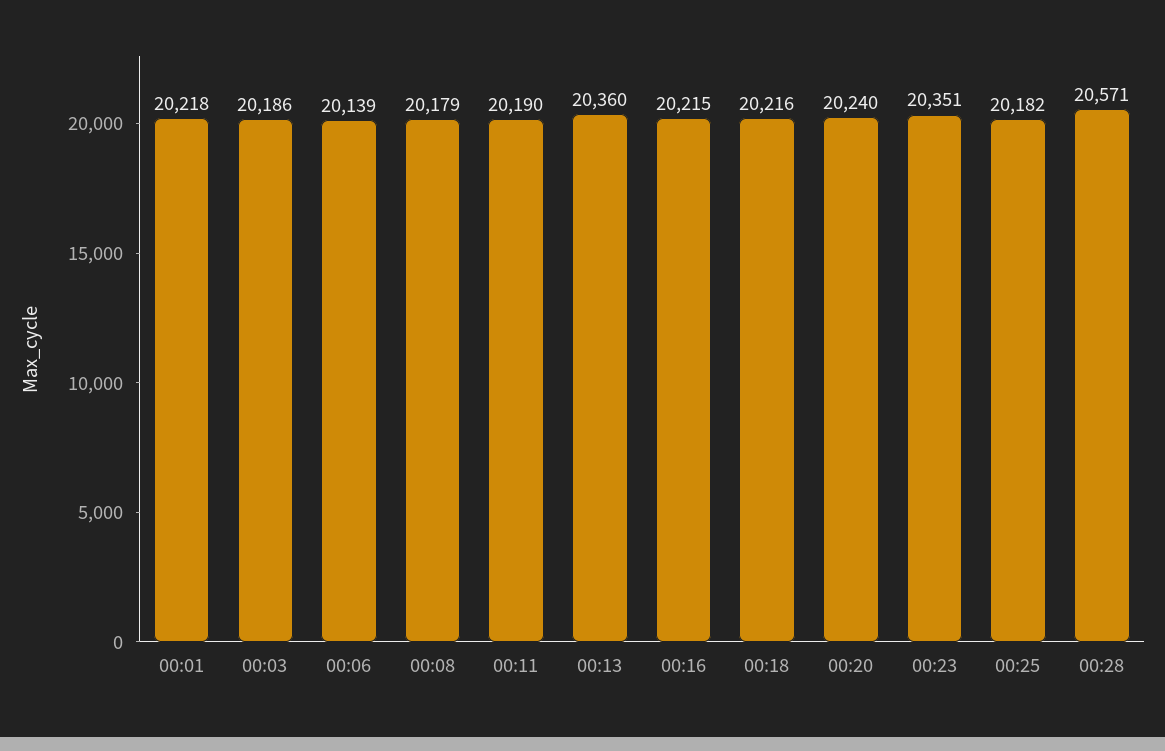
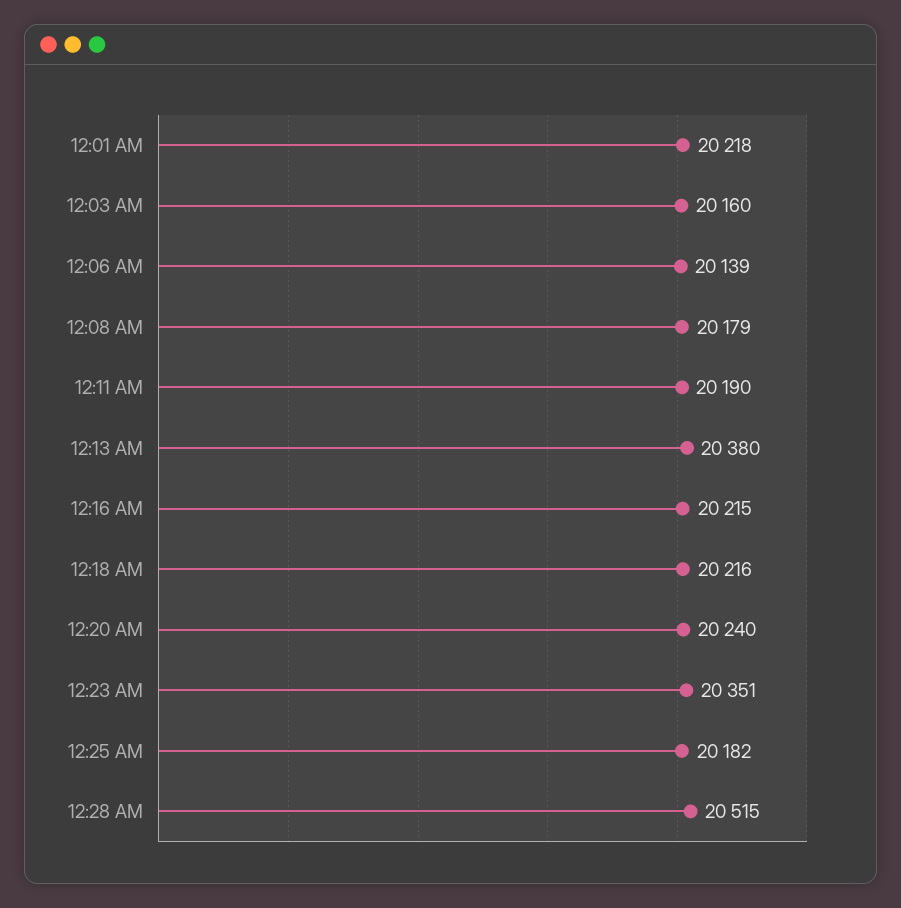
00:03: 20186 -> 20160
00:13: 20360 -> 20380
00:28: 20571 -> 20515

